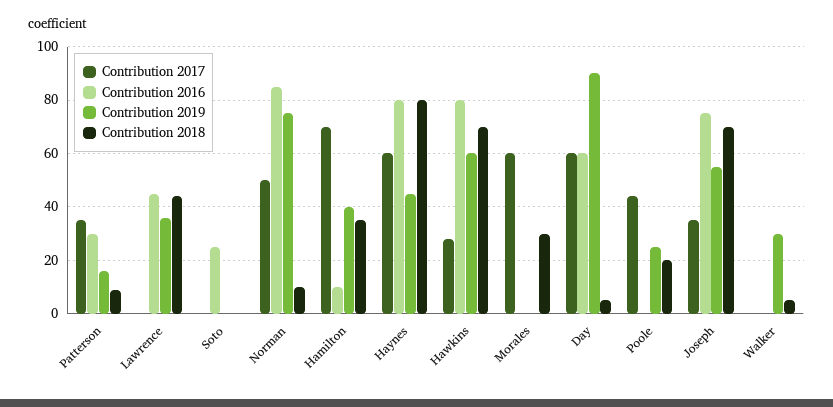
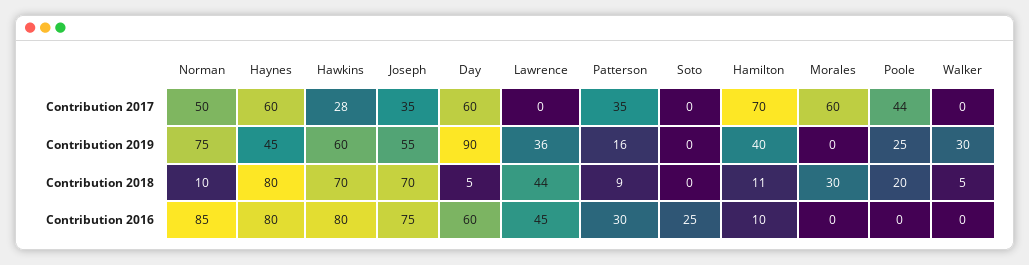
Contribution 2018, Hamilton: 35 -> 11

